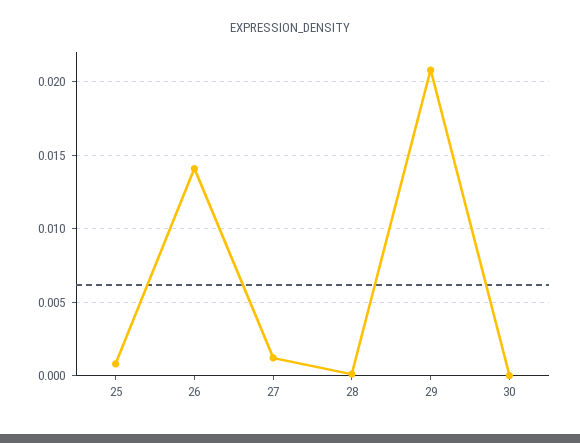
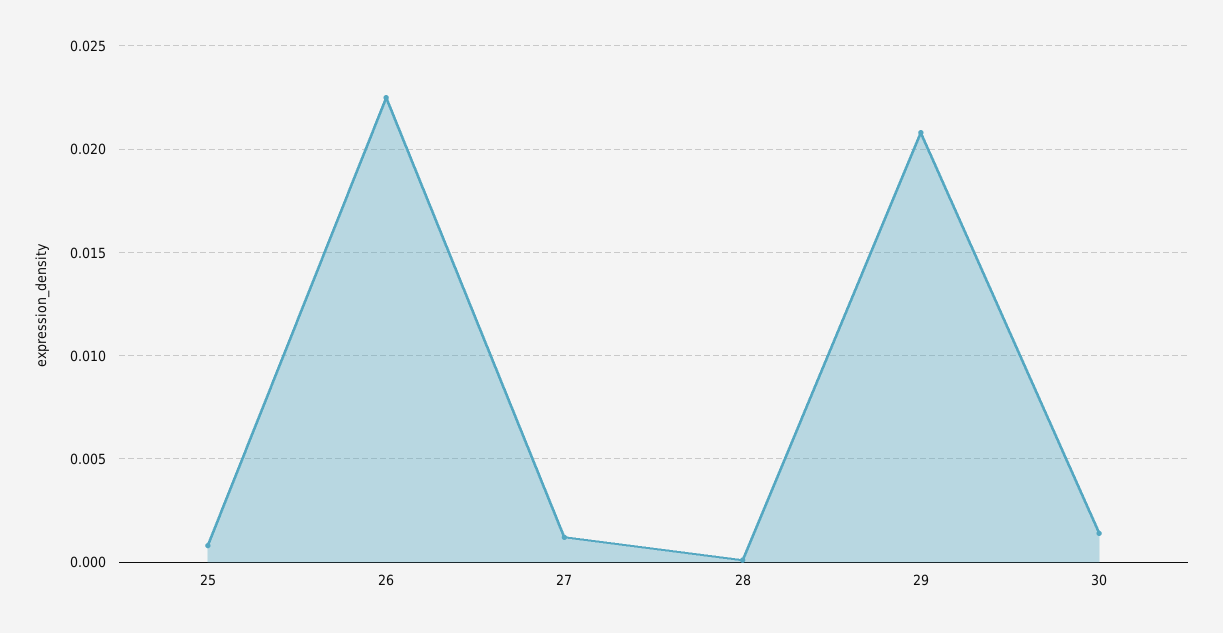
26: 0.014 -> 0.0225
30: 0 -> 0.0015

